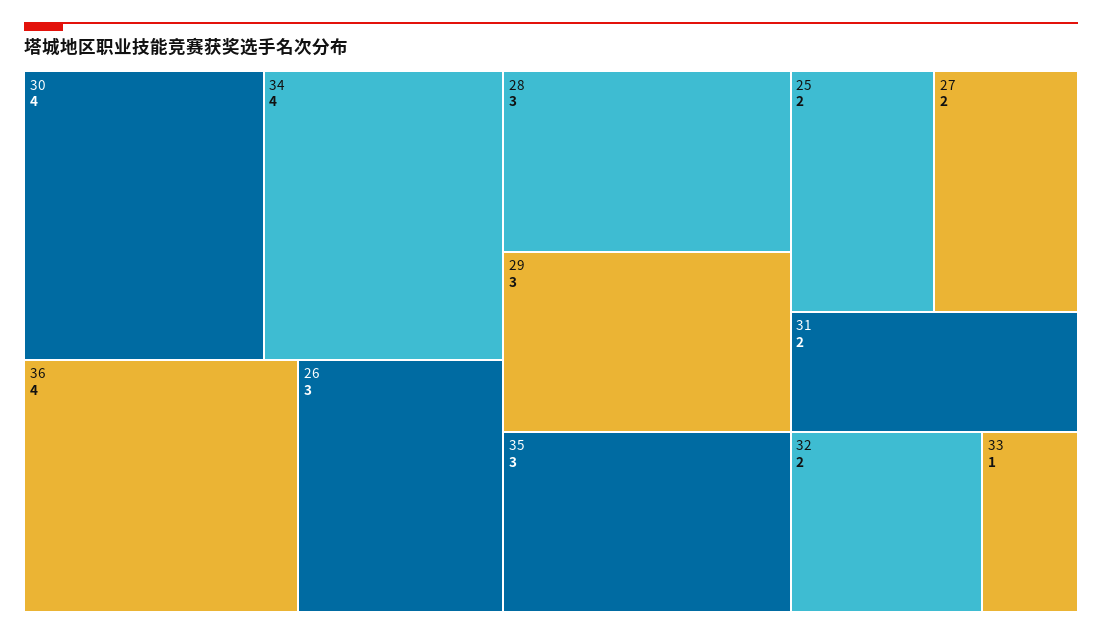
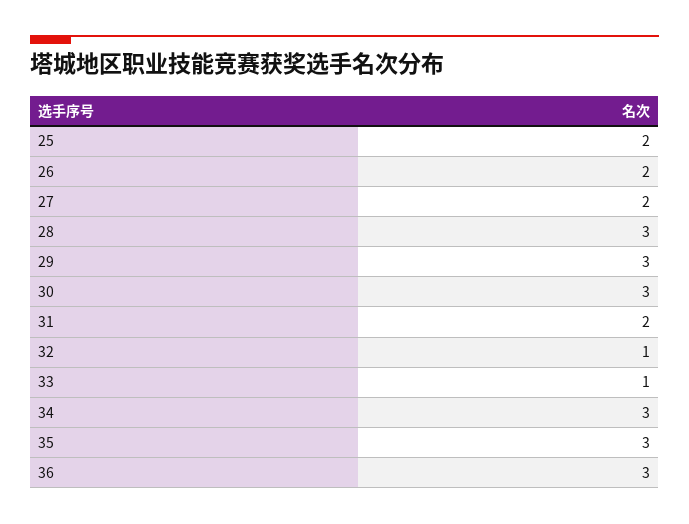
30: 4 -> 3
34: 4 -> 3
36: 4 -> 3
26: 3 -> 2
32: 2 -> 1

